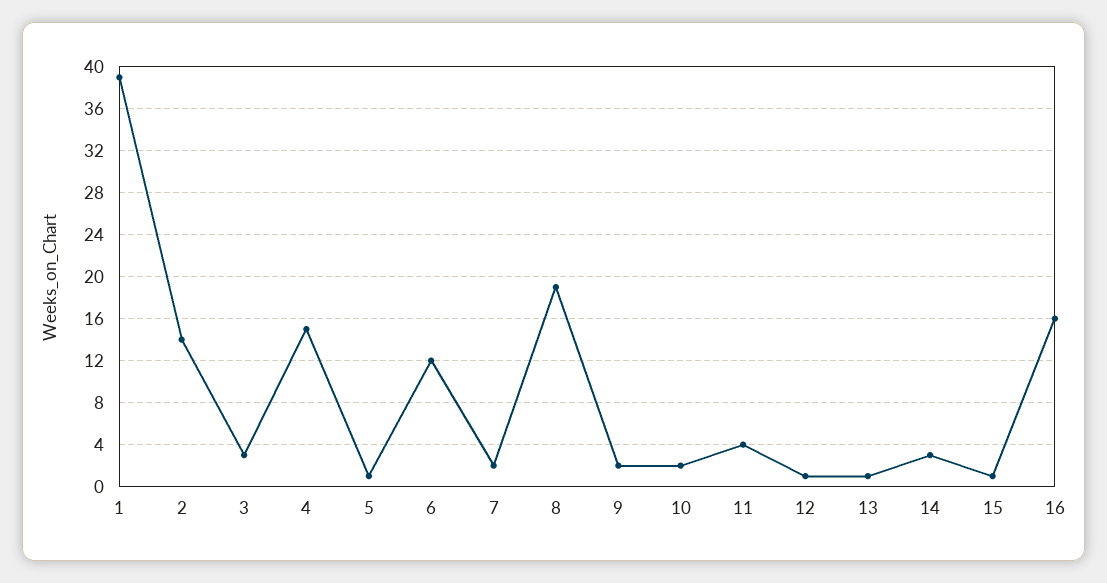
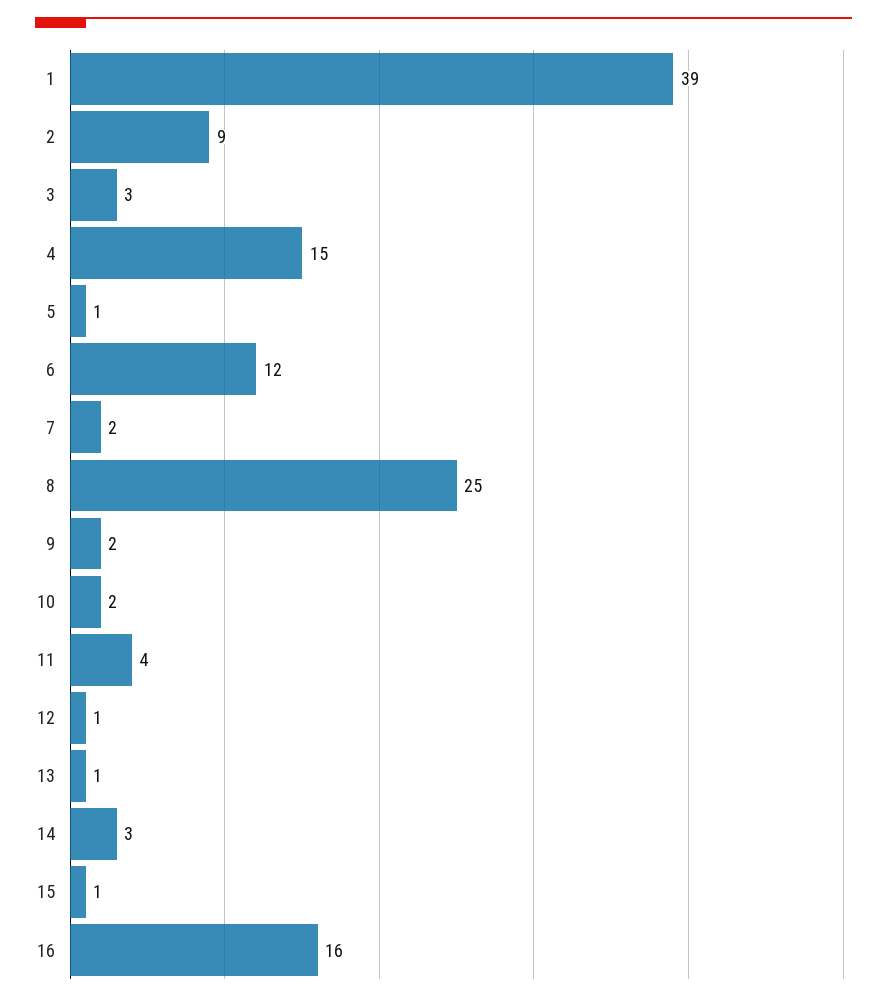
2: 14 -> 9
8: 19 -> 25

